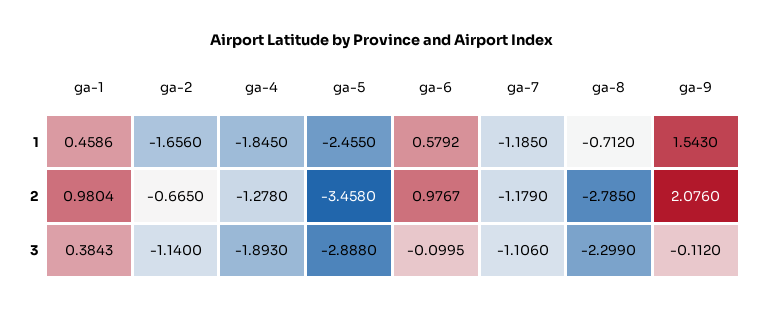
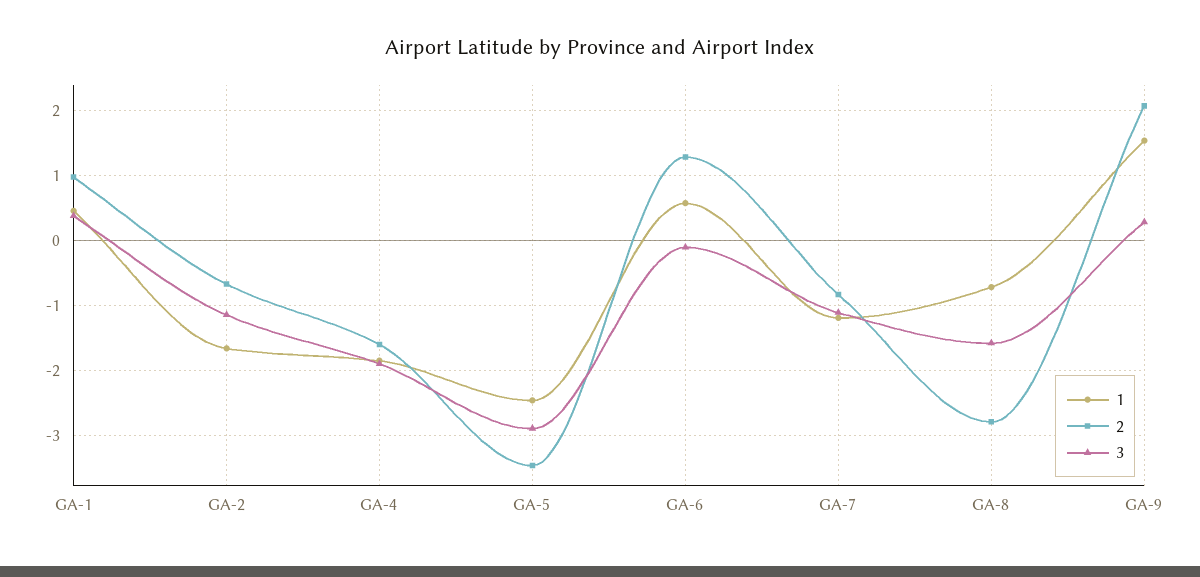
2, ga-4: -1.278 -> -1.6
2, ga-6: 0.9767 -> 1.3
2, ga-7: -1.179 -> -0.8
3, ga-8: -2.299 -> -1.6
3, ga-9: -0.112 -> 0.3

